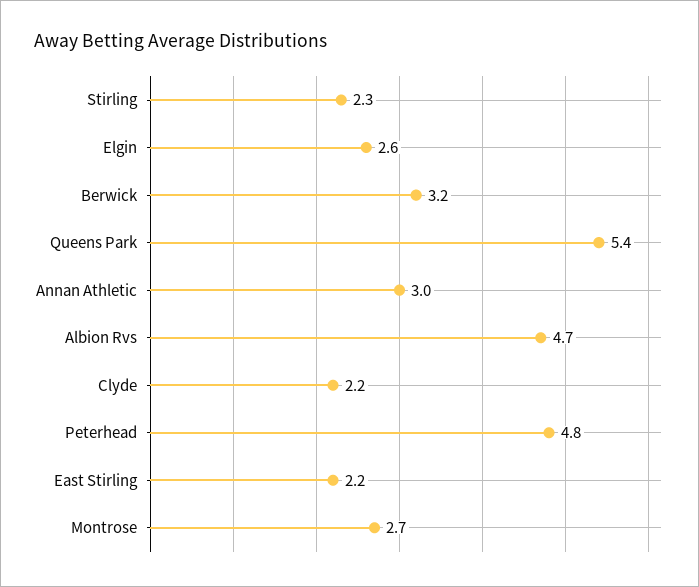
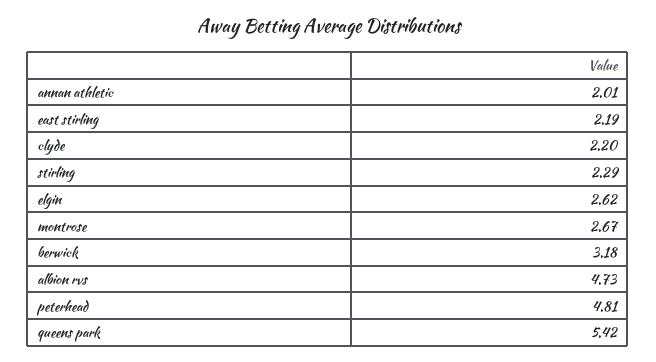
Annan Athletic: 3 -> 2.01

